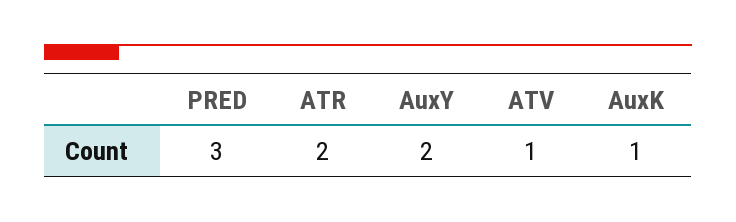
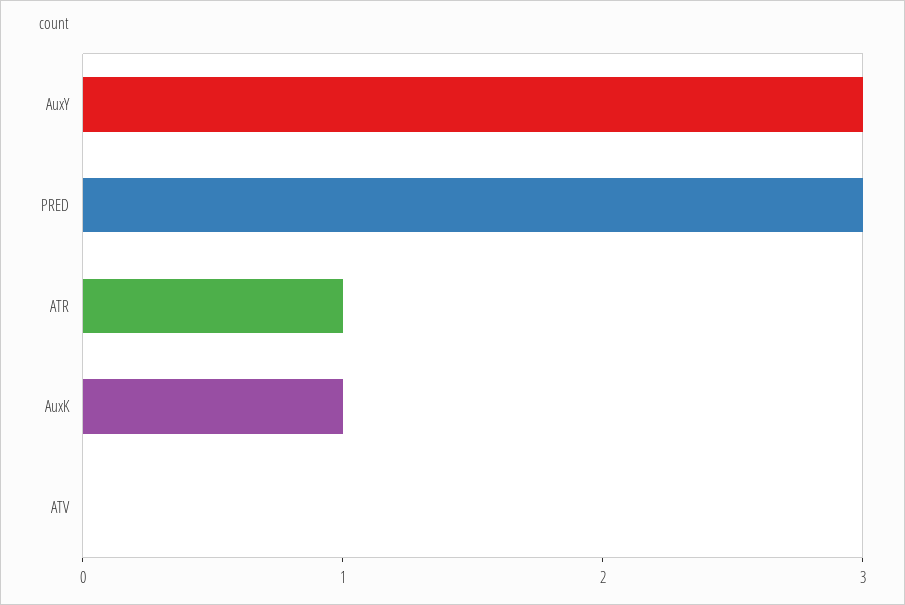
ATR: 2 -> 1
AuxY: 2 -> 3
ATV: 1 -> 0

